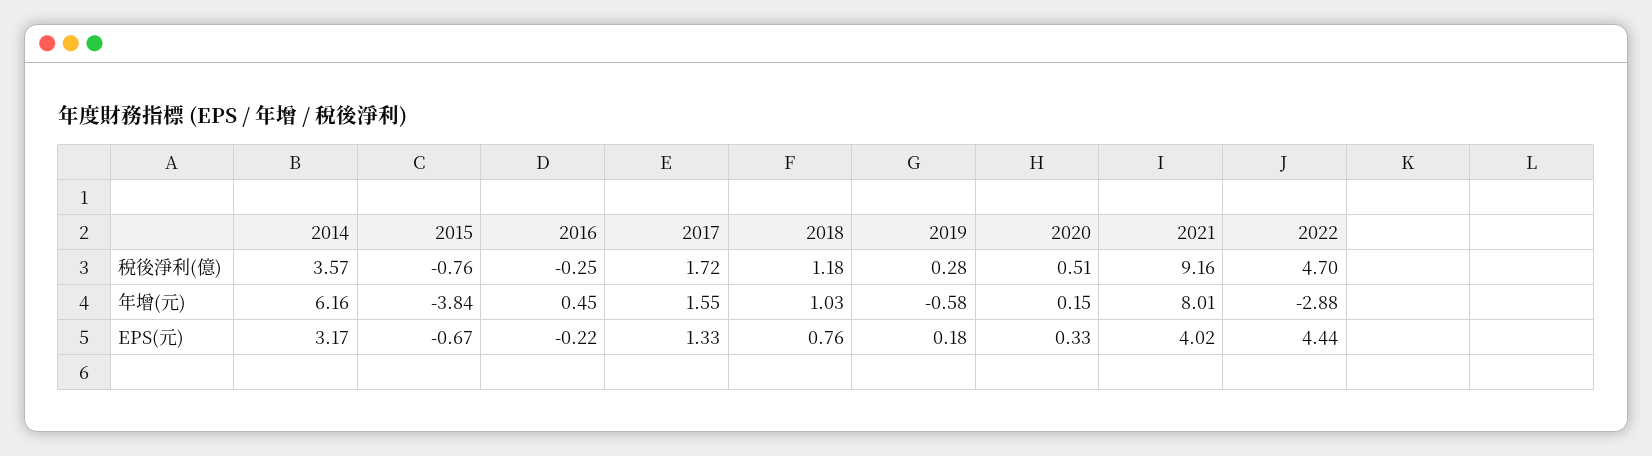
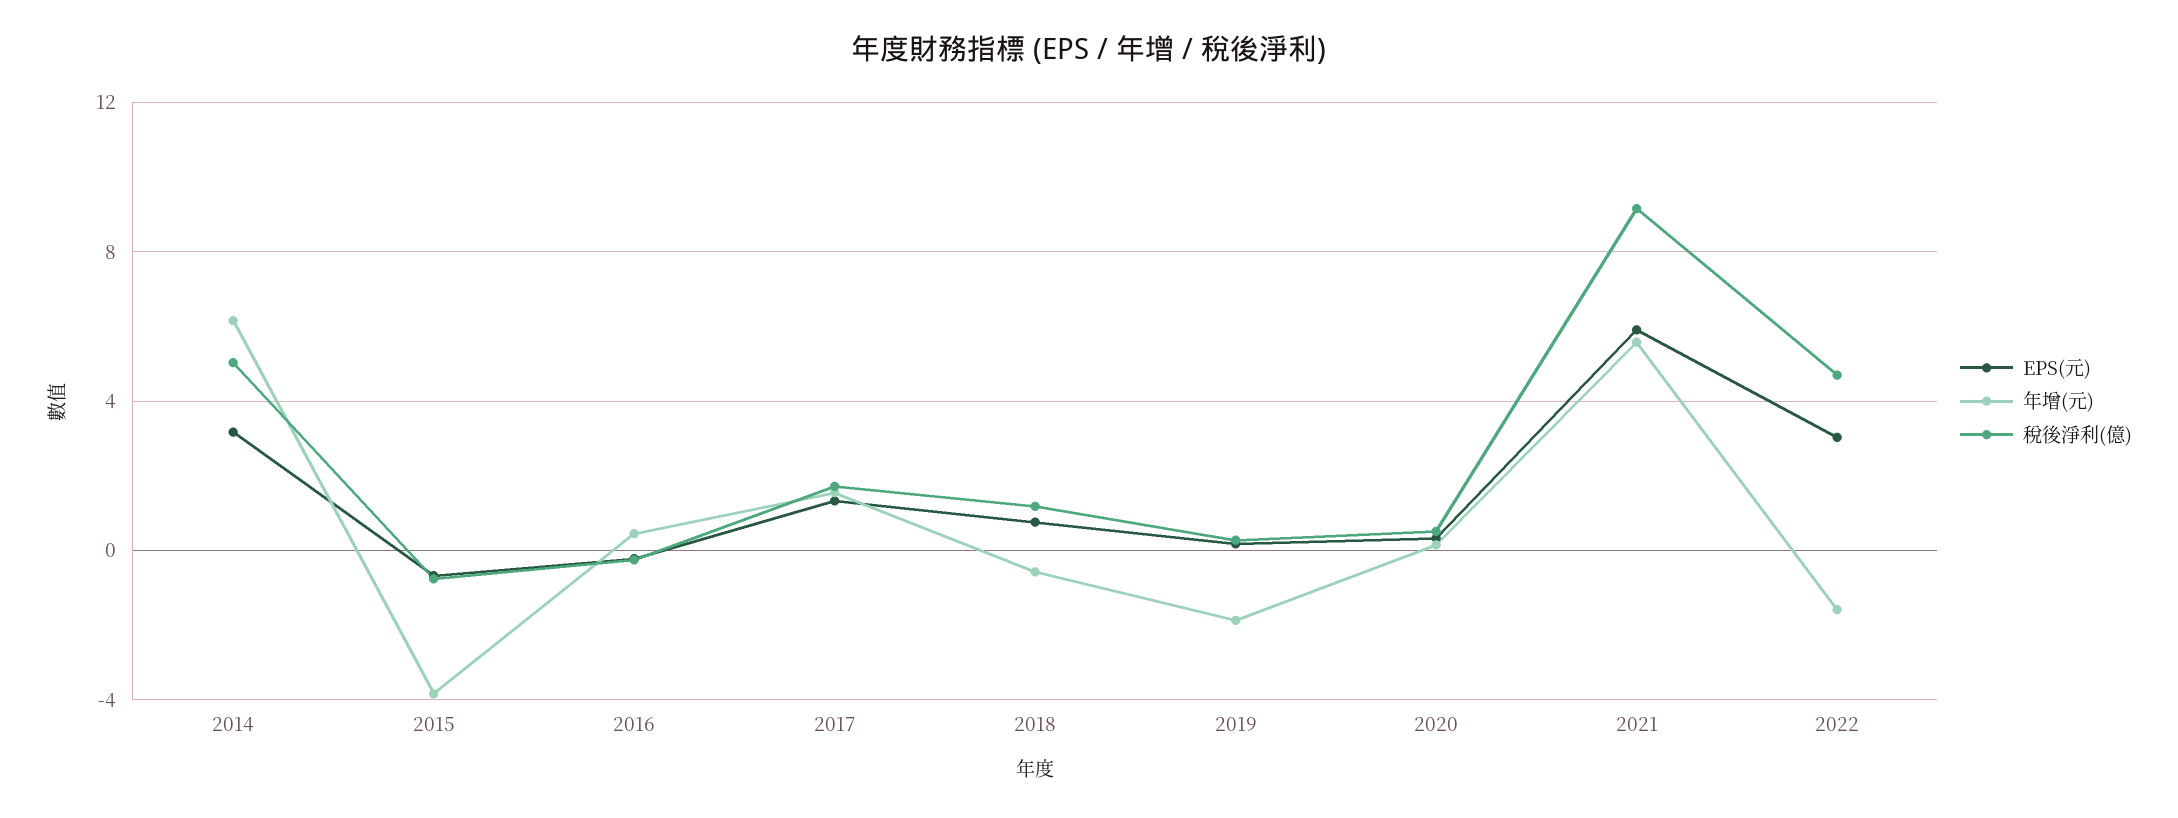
稅後淨利(億), 2014: 3.57 -> 5
年增(元), 2018: 1.03 -> -0.5
年增(元), 2019: -0.58 -> -2
年增(元), 2021: 8.01 -> 5.5
年增(元), 2022: -2.88 -> -1.5
EPS(元), 2021: 4.02 -> 6
EPS(元), 2022: 4.44 -> 3

